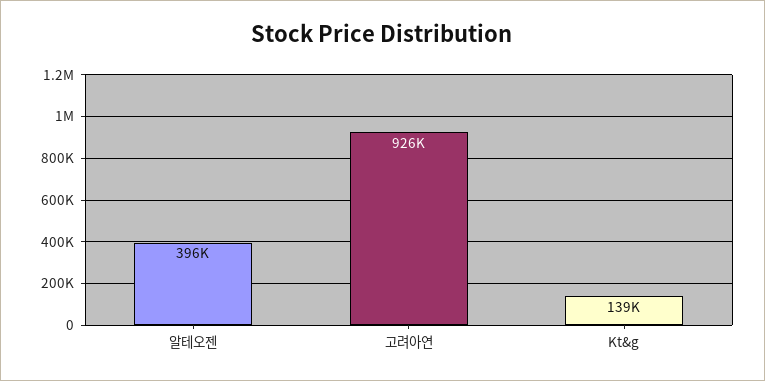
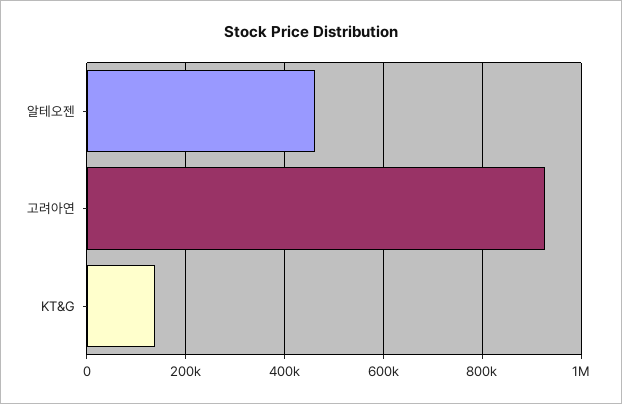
알테오젠: 396000 -> 460000

